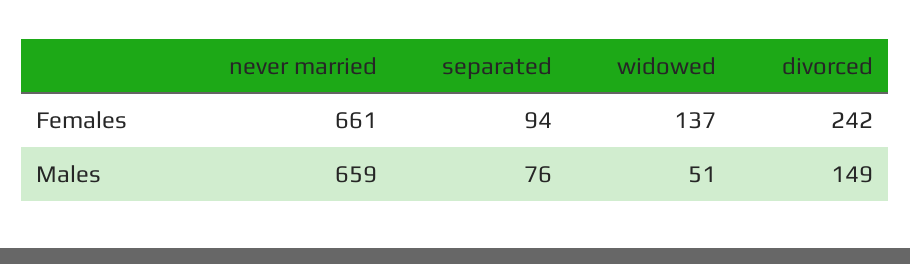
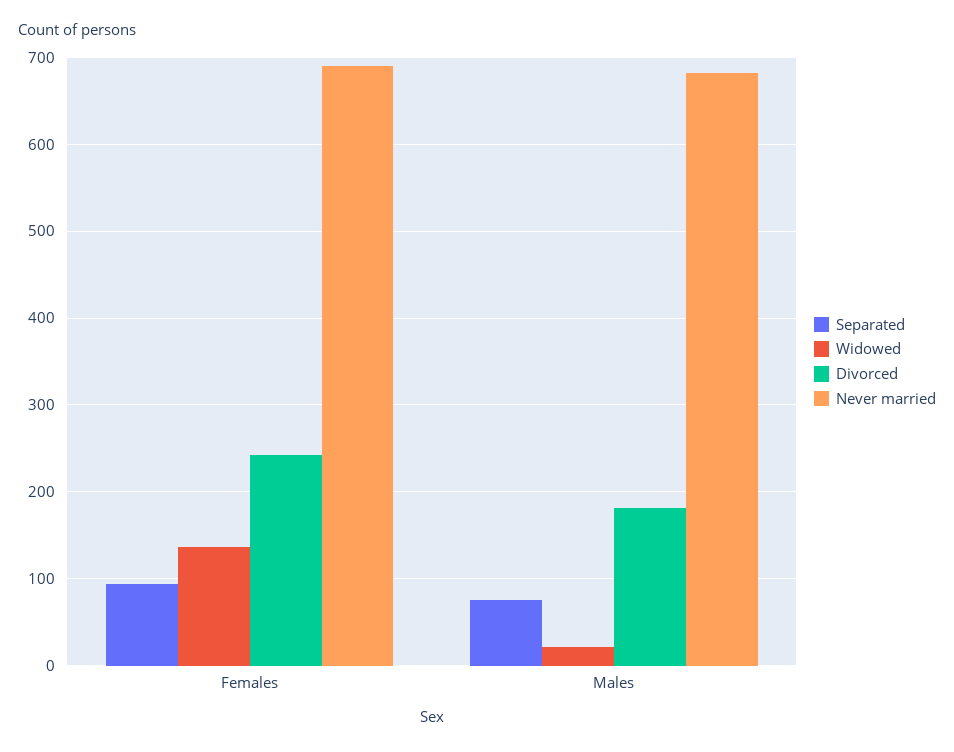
never married, Females: 661 -> 690
never married, Males: 659 -> 680
widowed, Males: 51 -> 20
divorced, Males: 149 -> 180

